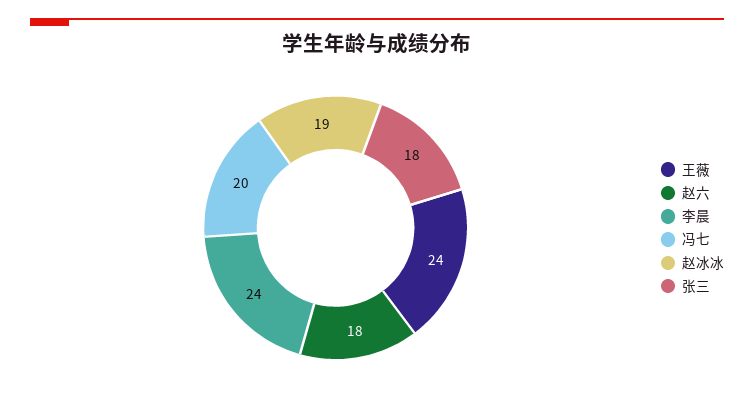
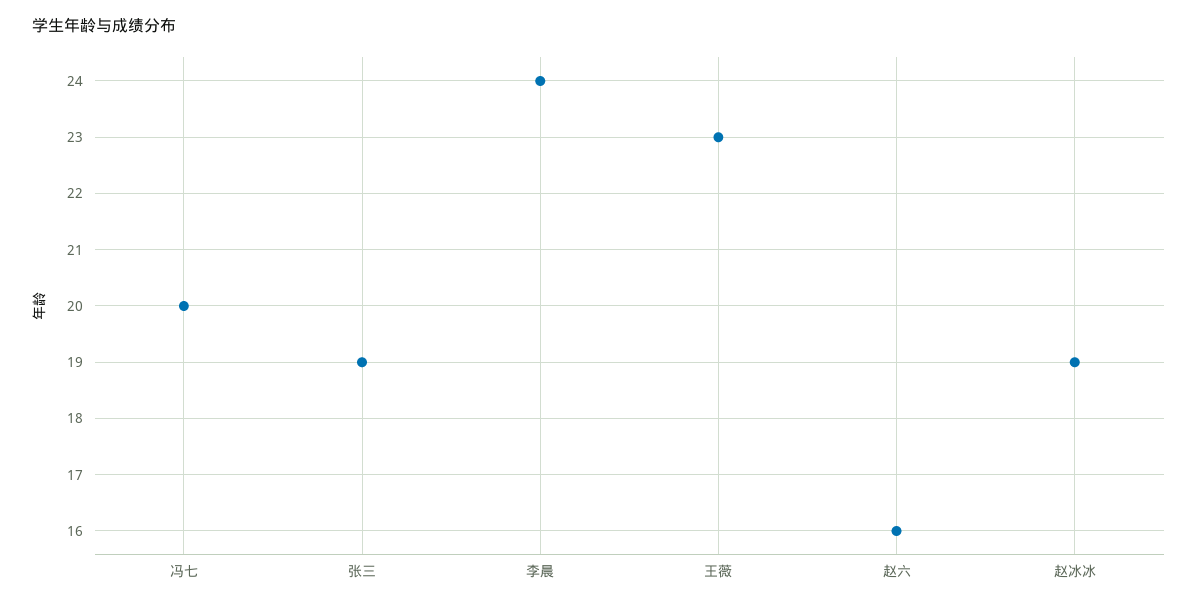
王薇: 24 -> 23
赵六: 18 -> 16
张三: 18 -> 19

